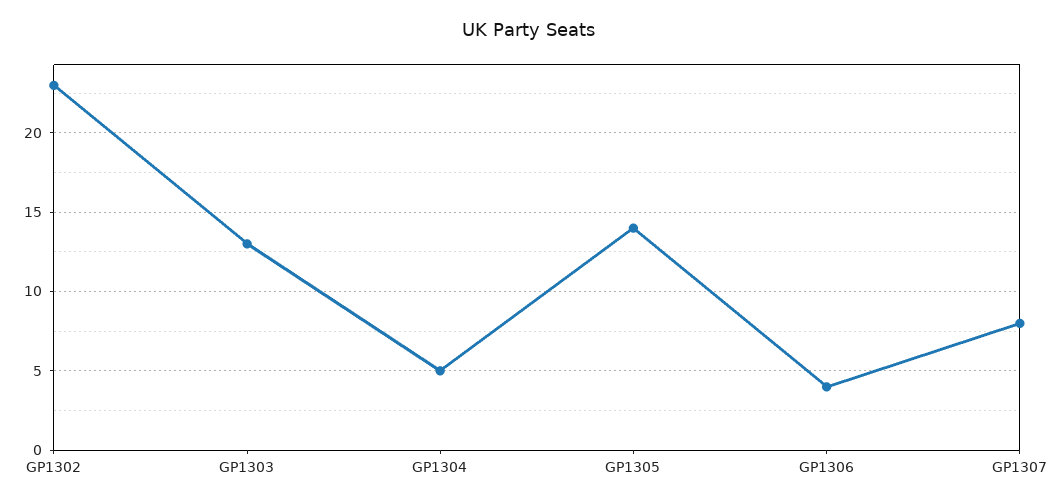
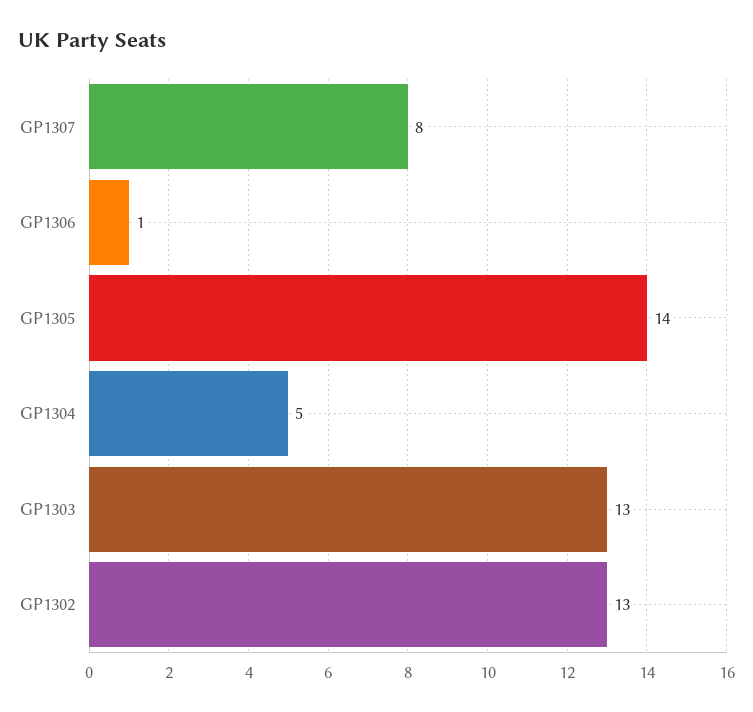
GP1302: 23 -> 13
GP1306: 4 -> 1

